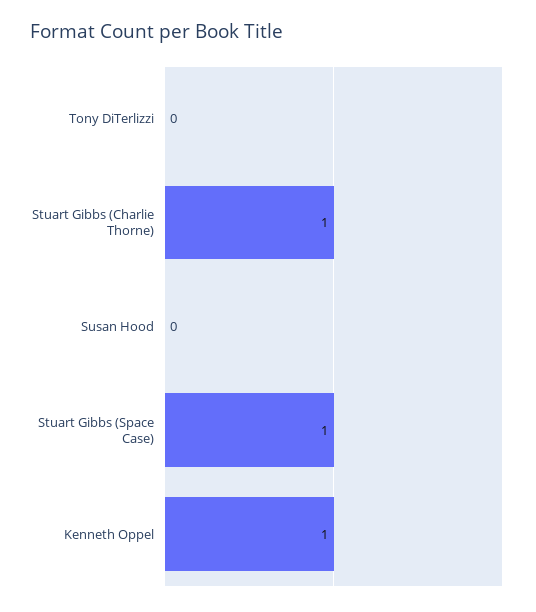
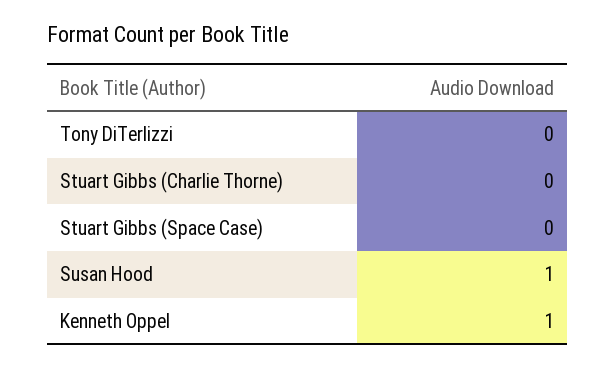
Stuart Gibbs (Charlie Thorne): 1 -> 0
Susan Hood: 0 -> 1
Stuart Gibbs (Space Case): 1 -> 0

